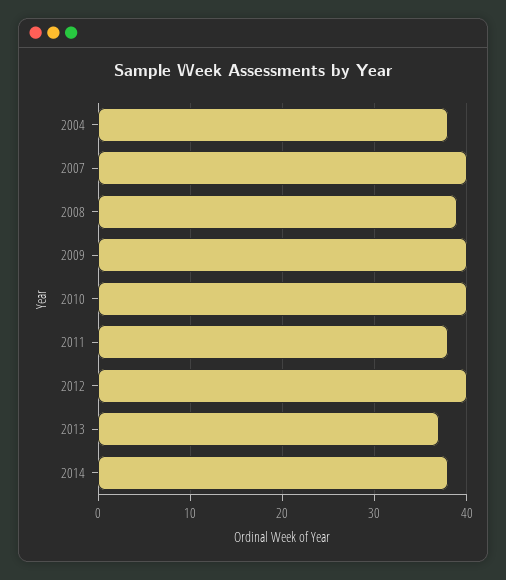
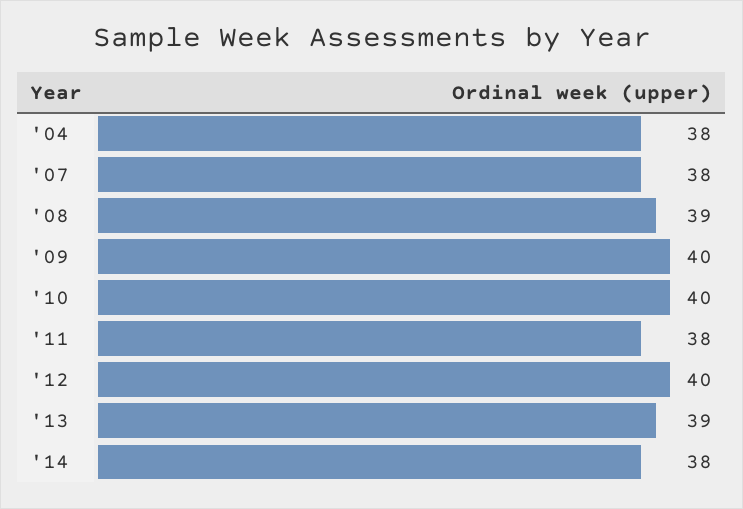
2007: 40 -> 38
2013: 37 -> 39

